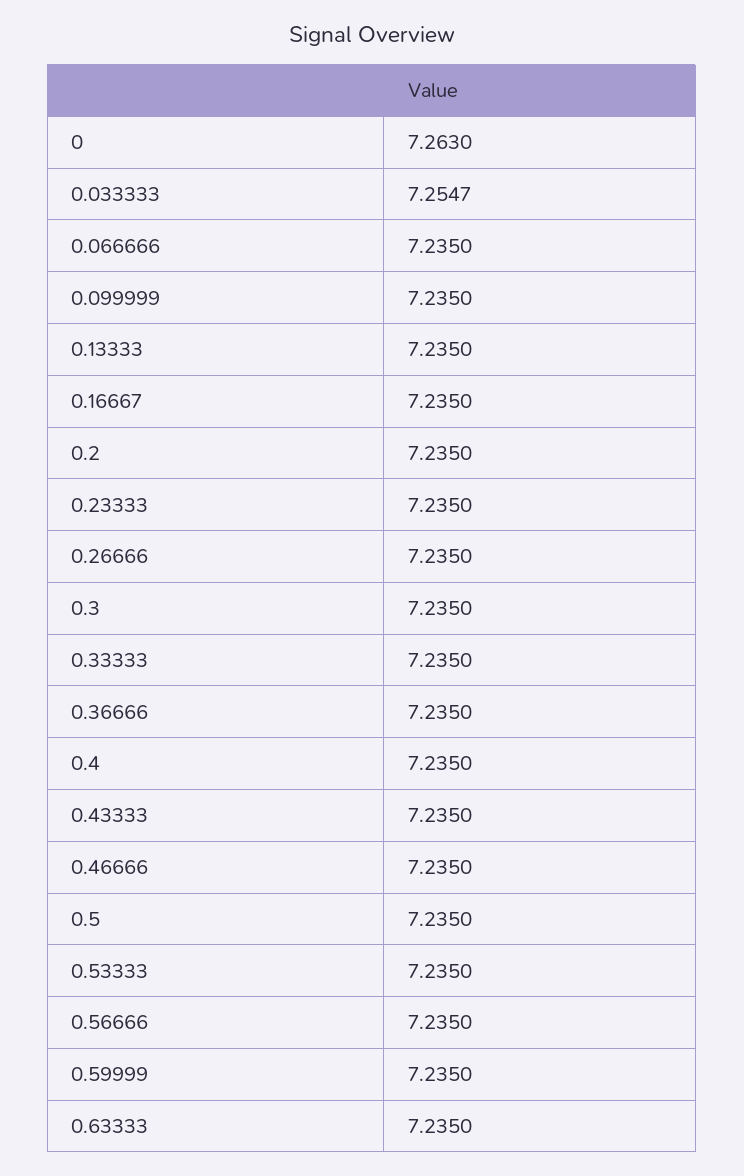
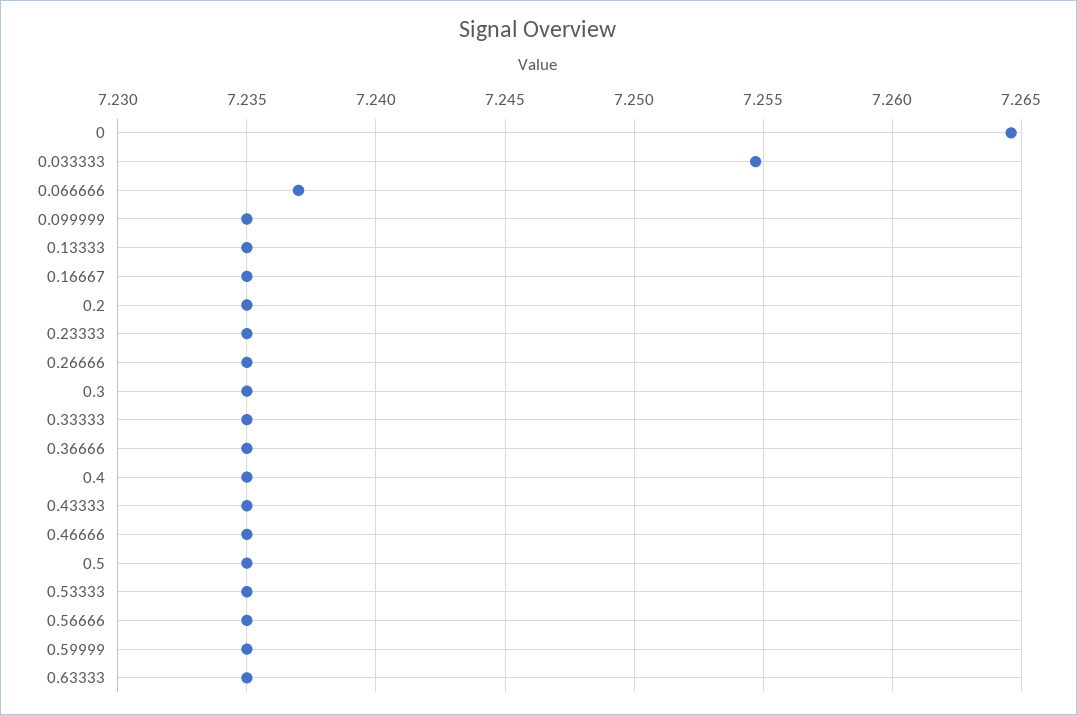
0: 7.263 -> 7.2645
0.066666: 7.235 -> 7.237

